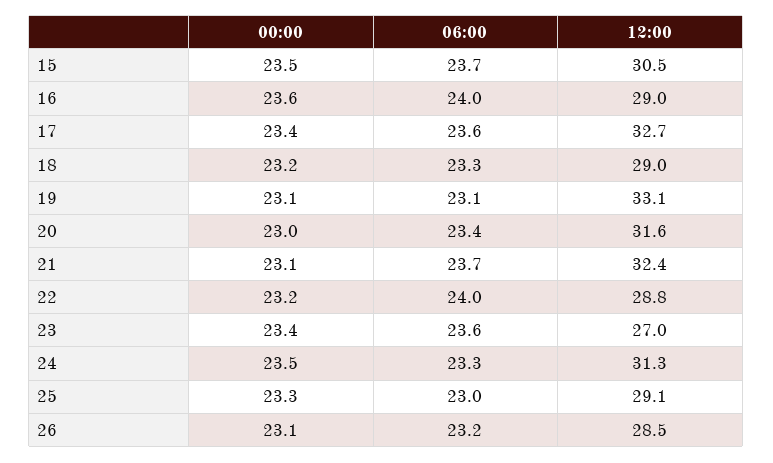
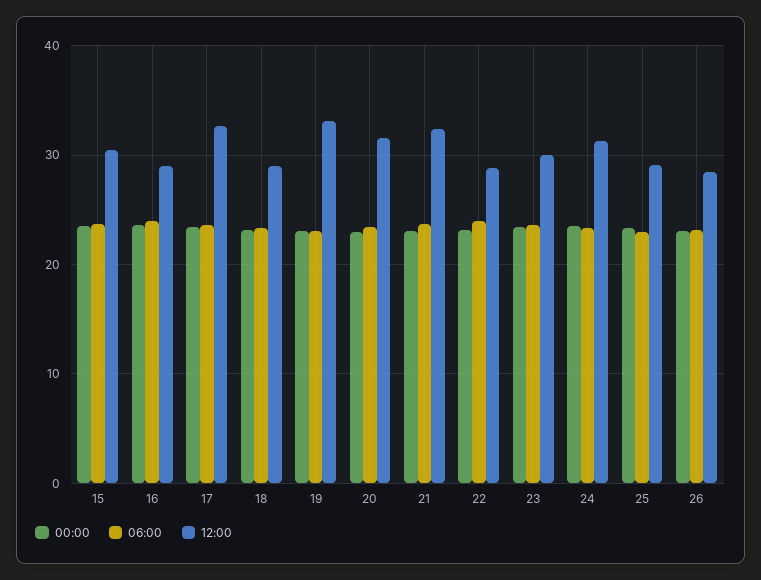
12:00, 23: 27 -> 30

